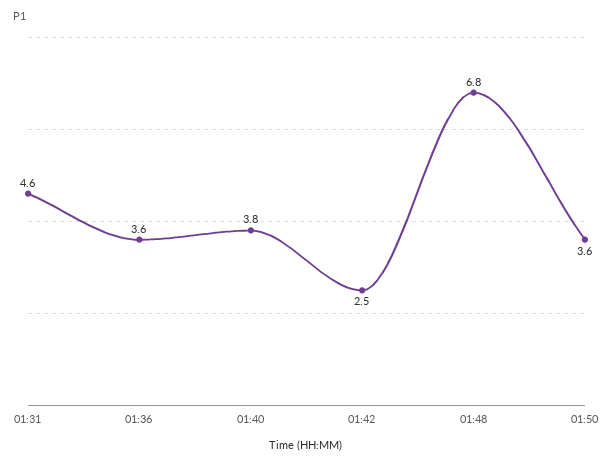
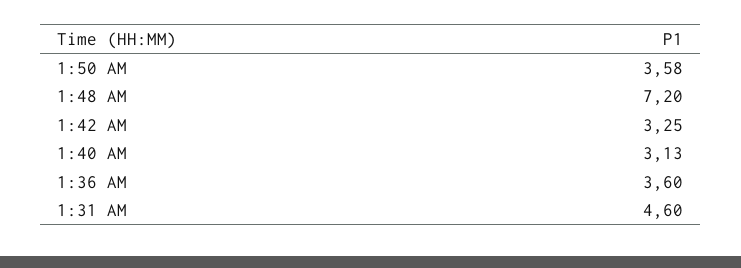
01:40: 3.8 -> 3.13
01:42: 2.5 -> 3.25
01:48: 6.8 -> 7.2

